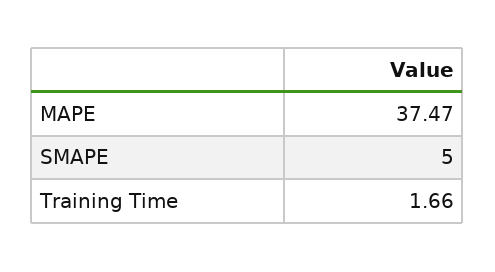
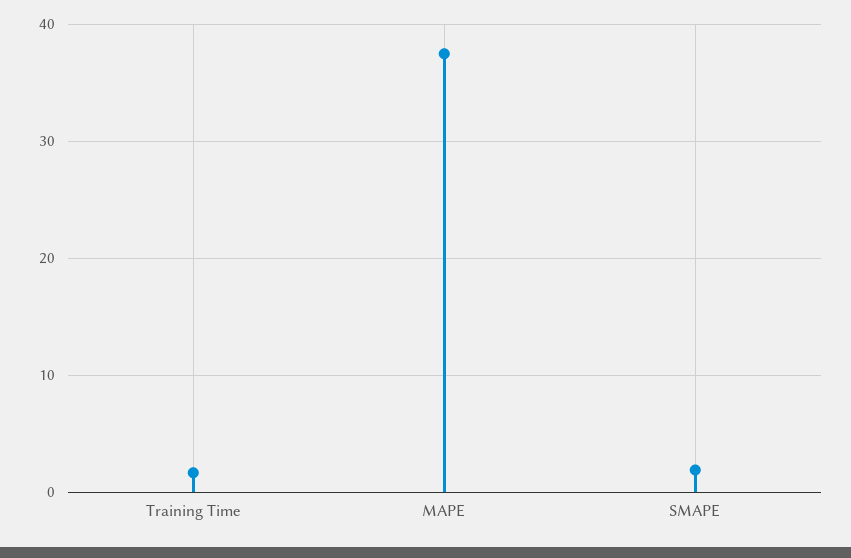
SMAPE: 5 -> 2

